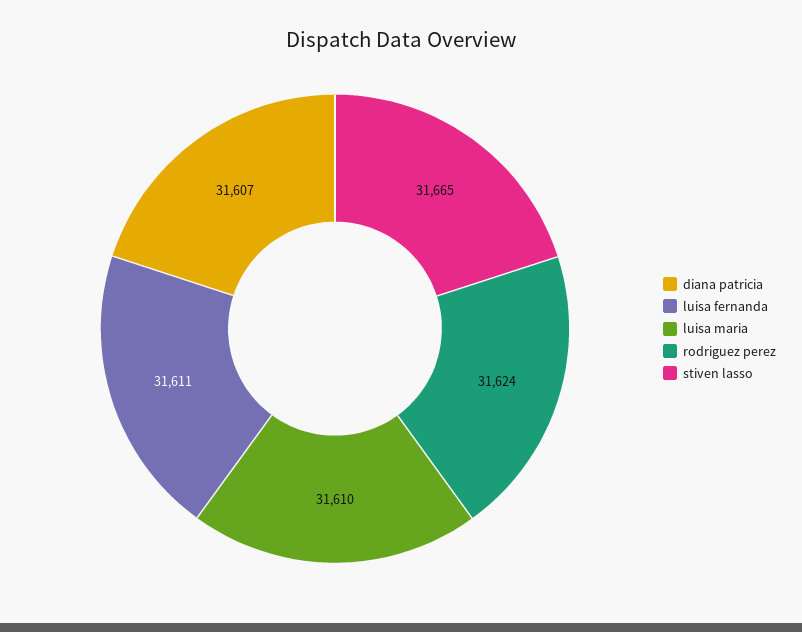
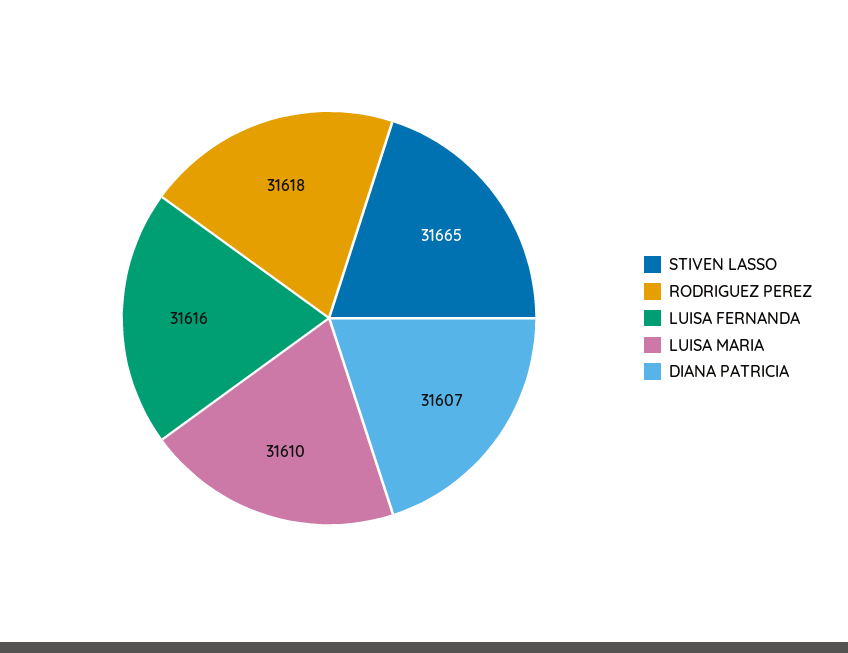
luisa fernanda: 31611 -> 31616
rodriguez perez: 31624 -> 31618

